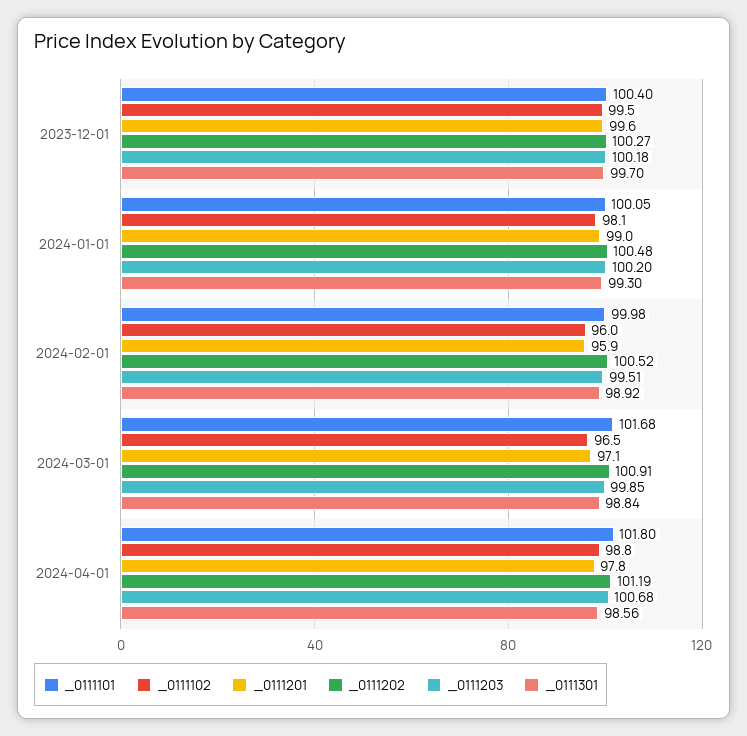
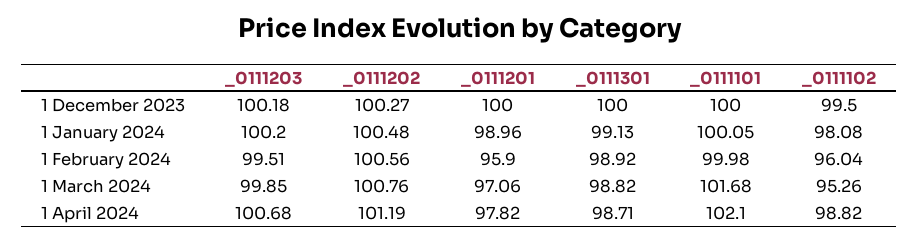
_0111101, 2023-12-01: 100.4 -> 100
_0111201, 2023-12-01: 99.6 -> 100
_0111301, 2023-12-01: 99.7 -> 100
_0111301, 2024-01-01: 99.3 -> 99.13
_0111202, 2024-02-01: 100.52 -> 100.56
_0111102, 2024-03-01: 96.5 -> 95.26
_0111202, 2024-03-01: 100.91 -> 100.76
_0111301, 2024-03-01: 98.84 -> 98.82
_0111101, 2024-04-01: 101.8 -> 102.1
_0111301, 2024-04-01: 98.56 -> 98.71

